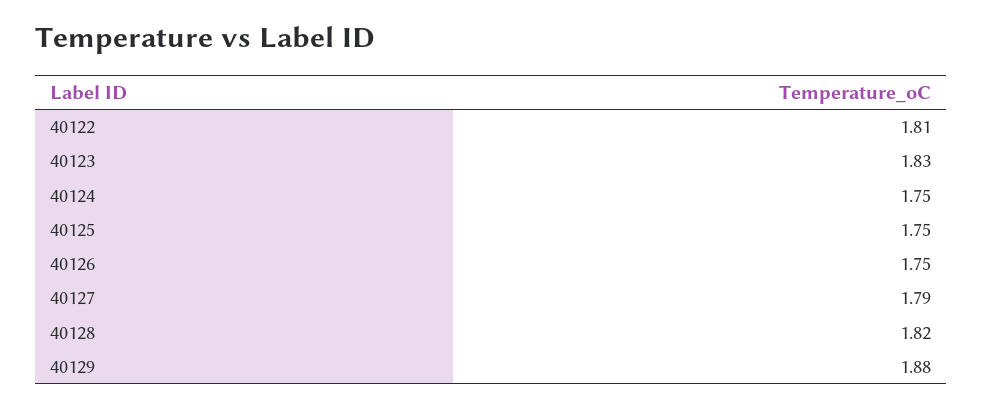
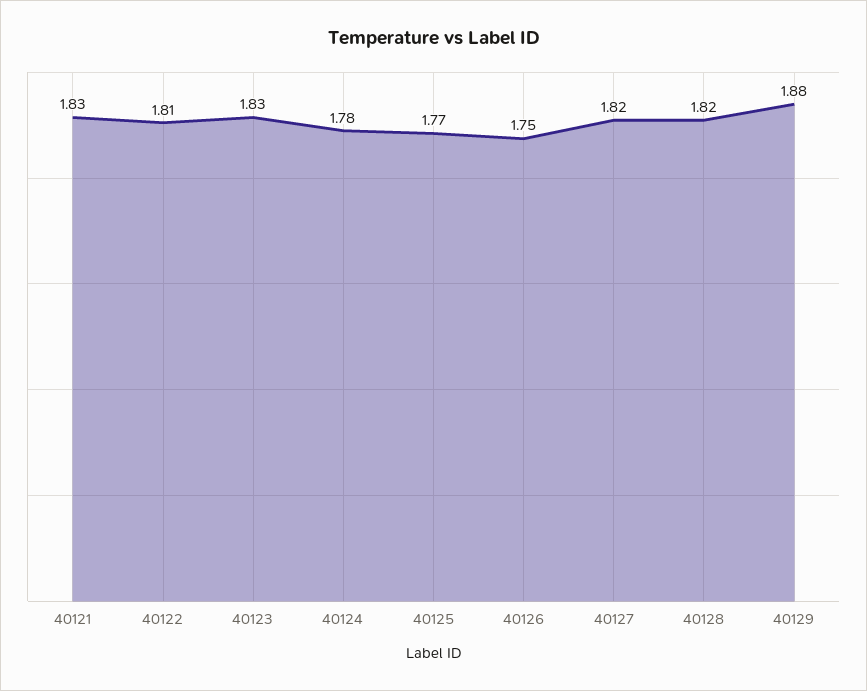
40124: 1.75 -> 1.78
40125: 1.75 -> 1.77
40127: 1.79 -> 1.82
40121: none -> 1.83

